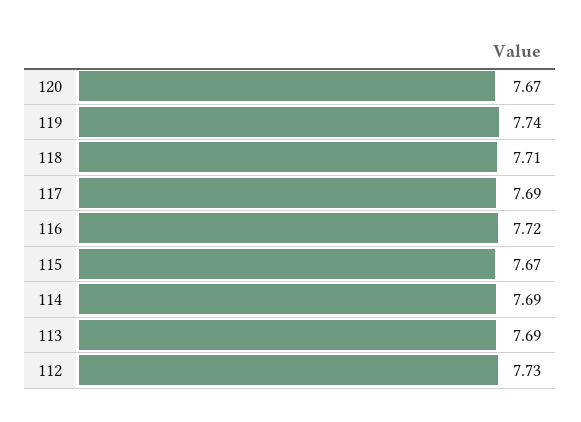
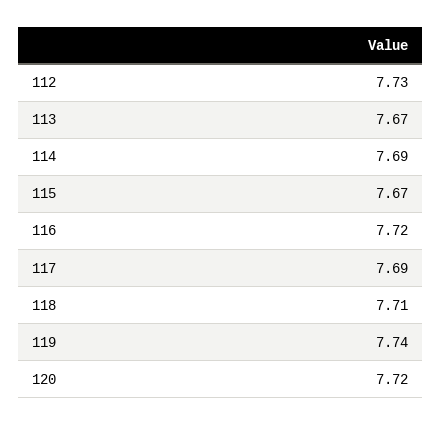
120: 7.67 -> 7.72
113: 7.69 -> 7.67

